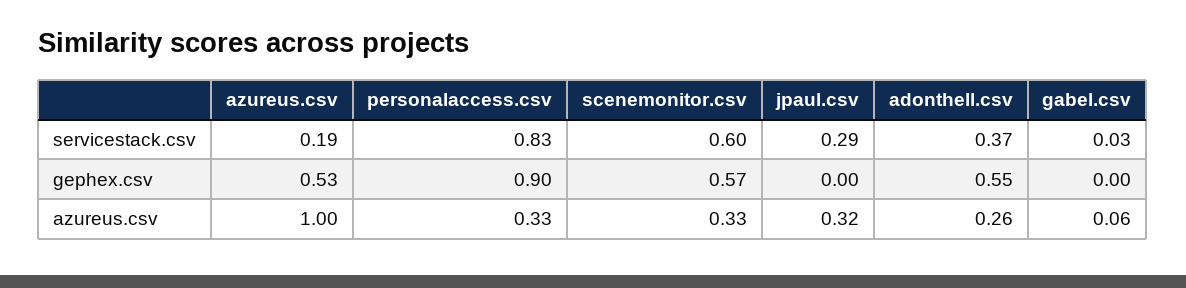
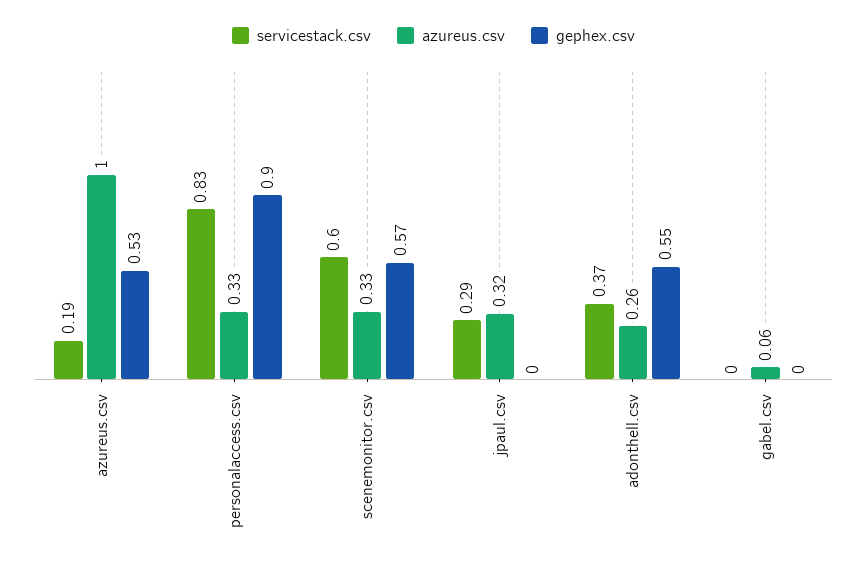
servicestack.csv, gabel.csv: 0.03 -> 0

